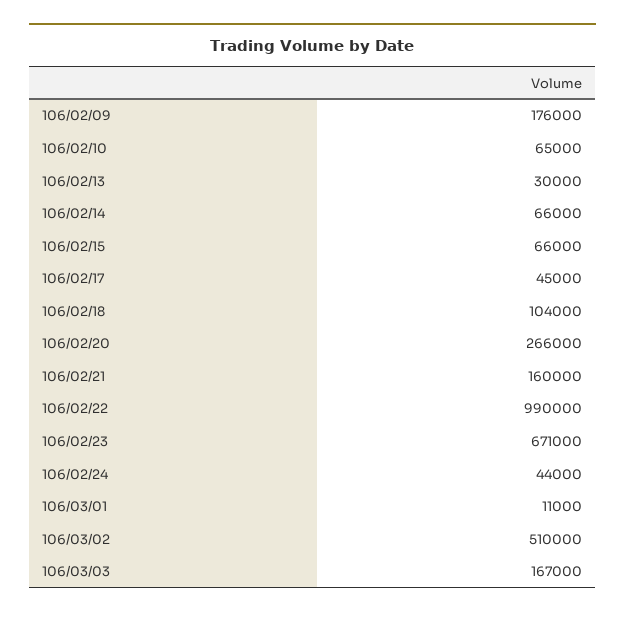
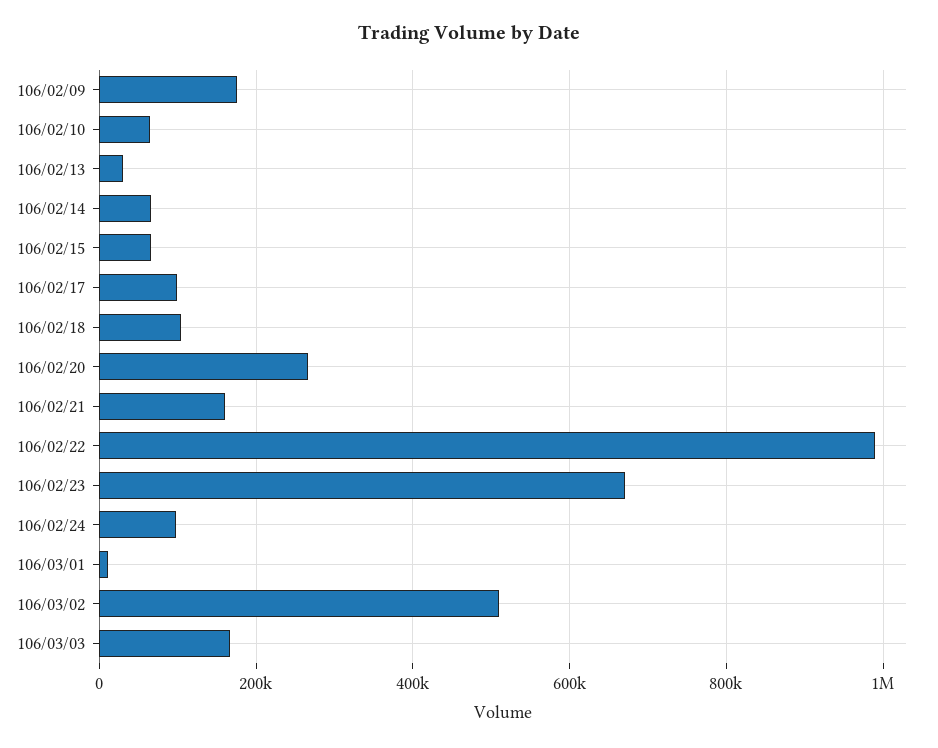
106/02/17: 45000 -> 100000
106/02/24: 44000 -> 100000

